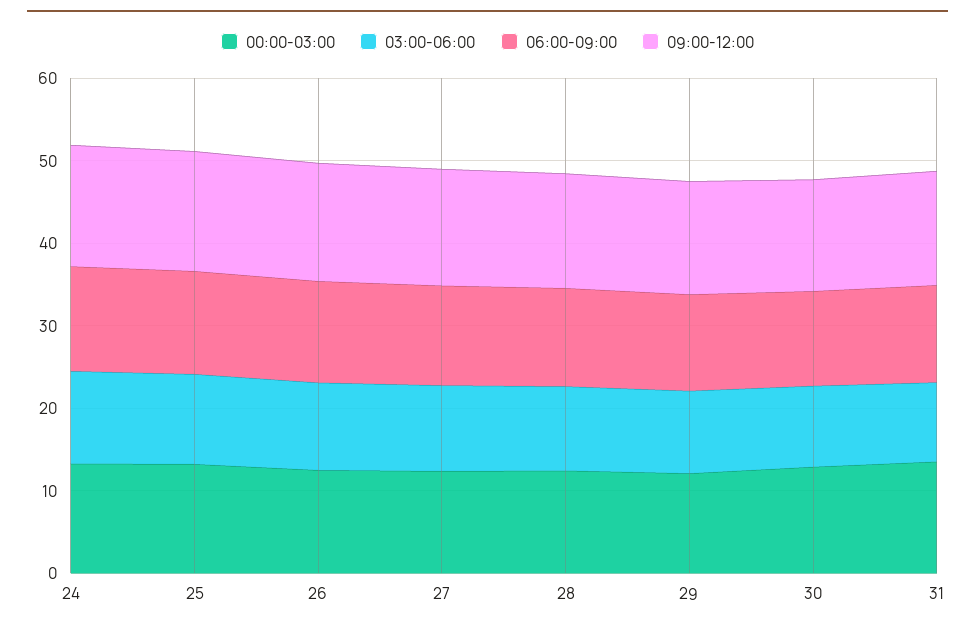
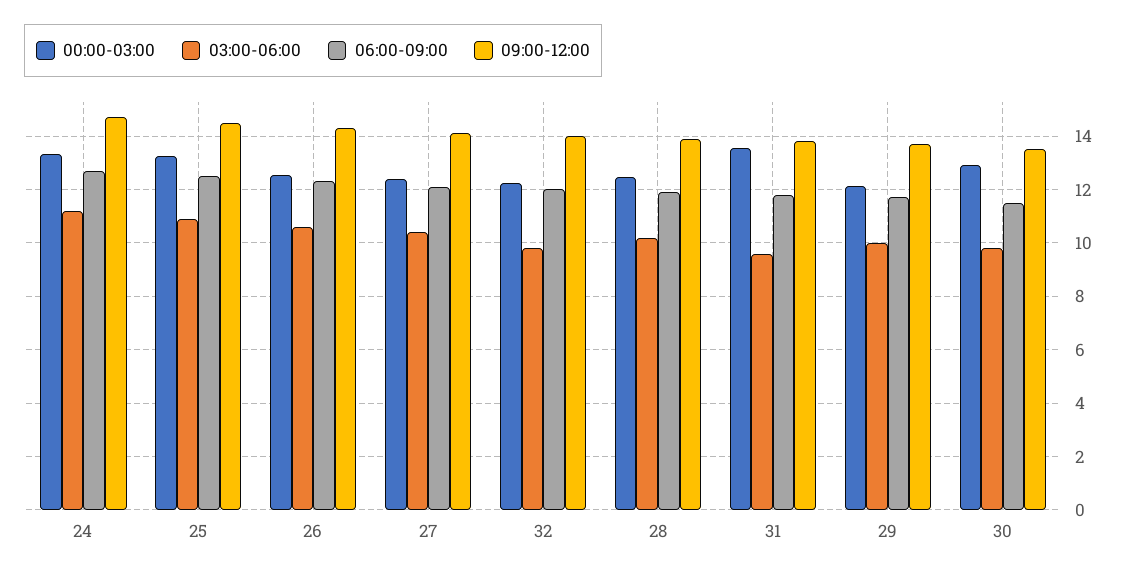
00:00-03:00, 32: none -> 12.25
03:00-06:00, 32: none -> 9.75
06:00-09:00, 32: none -> 12
09:00-12:00, 32: none -> 14

